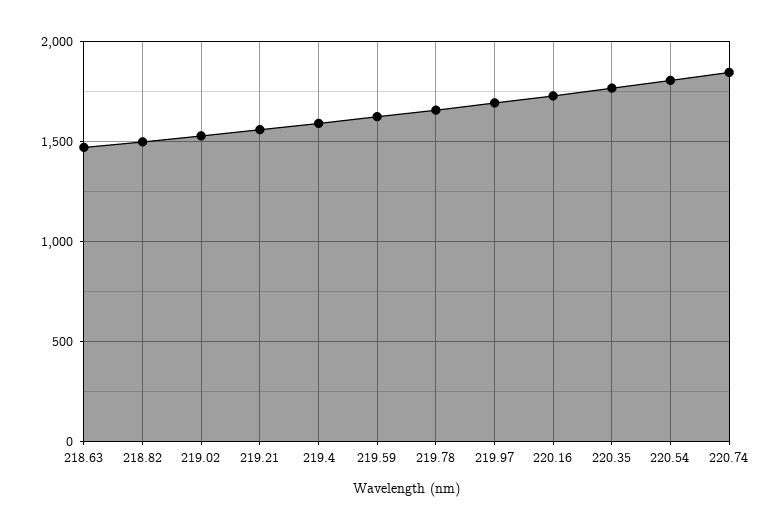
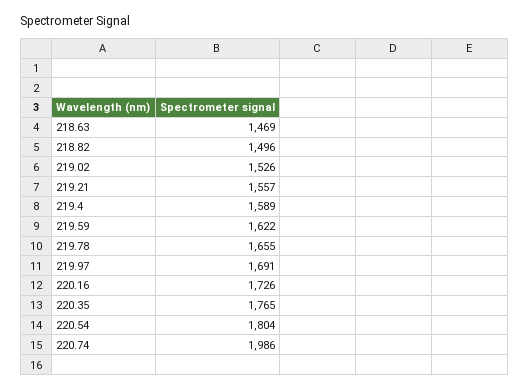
220.74: 1850 -> 1986

